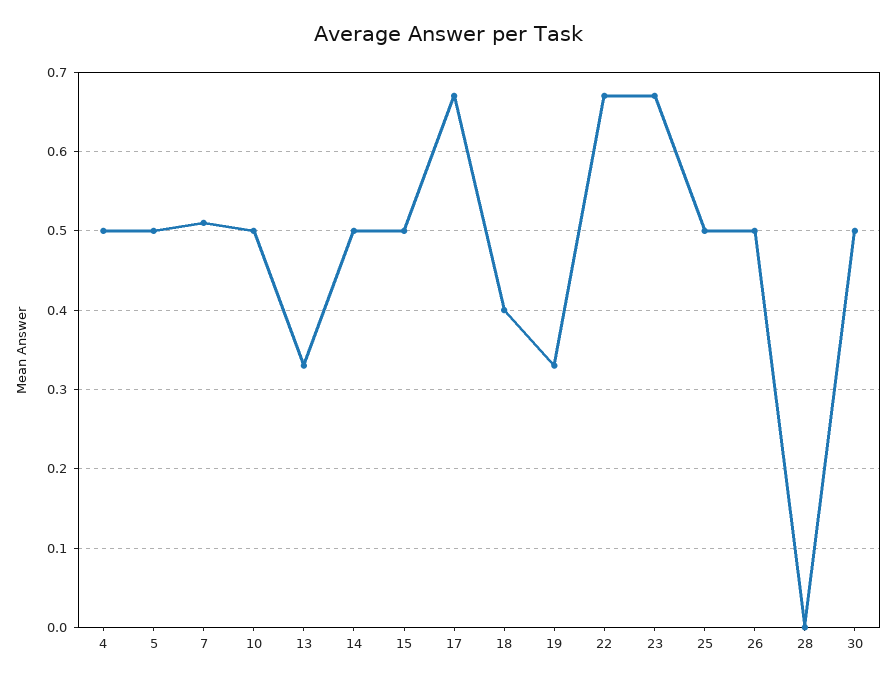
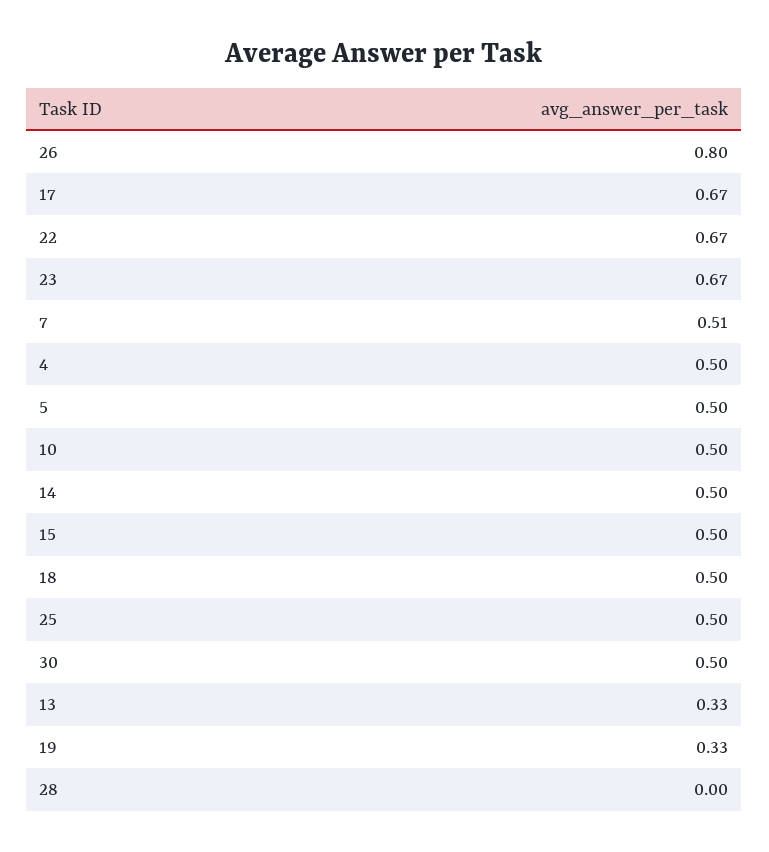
18: 0.4 -> 0.5
26: 0.5 -> 0.8

